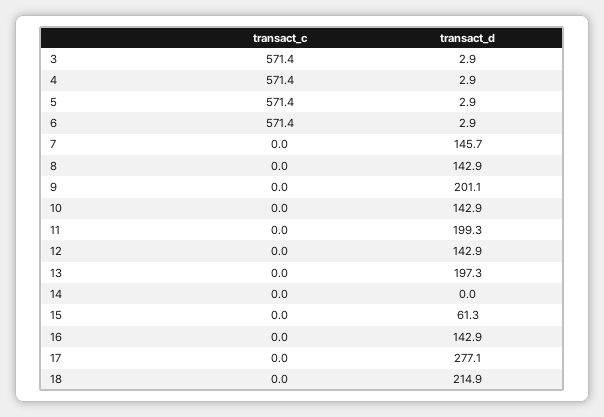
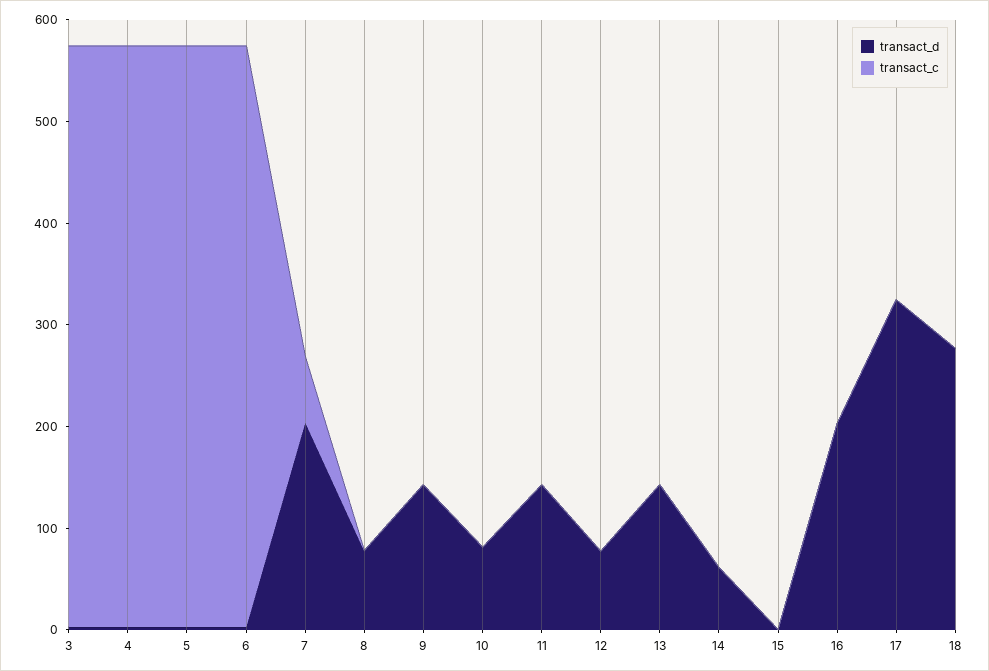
transact_c, 7: 0 -> 60
transact_d, 7: 145.7 -> 200
transact_d, 8: 142.9 -> 80
transact_d, 9: 201.1 -> 140
transact_d, 10: 142.9 -> 80
transact_d, 11: 199.3 -> 140
transact_d, 12: 142.9 -> 80
transact_d, 13: 197.3 -> 140
transact_d, 14: 0 -> 60
transact_d, 15: 61.3 -> 0
transact_d, 16: 142.9 -> 200
transact_d, 17: 277.1 -> 320
transact_d, 18: 214.9 -> 280

